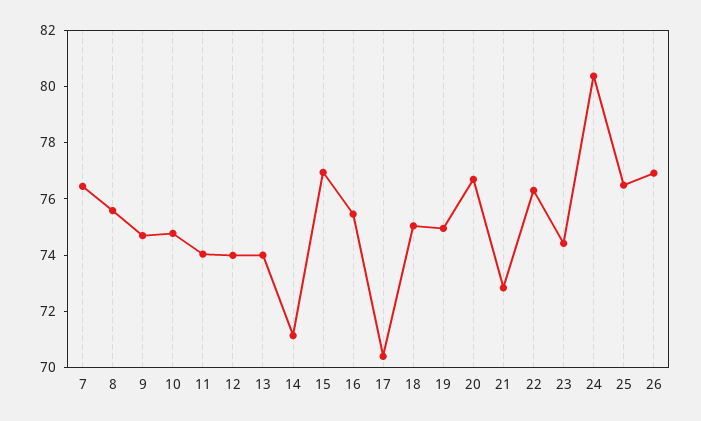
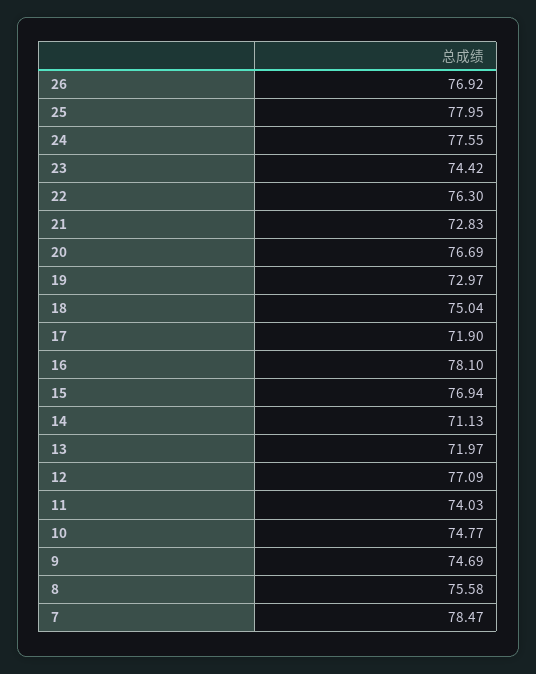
7: 76.5 -> 78.47
12: 74 -> 77.09
13: 74 -> 71.97
16: 75.5 -> 78.1
17: 70.5 -> 71.9
19: 75 -> 72.97
24: 80.5 -> 77.55
25: 76.5 -> 77.95

